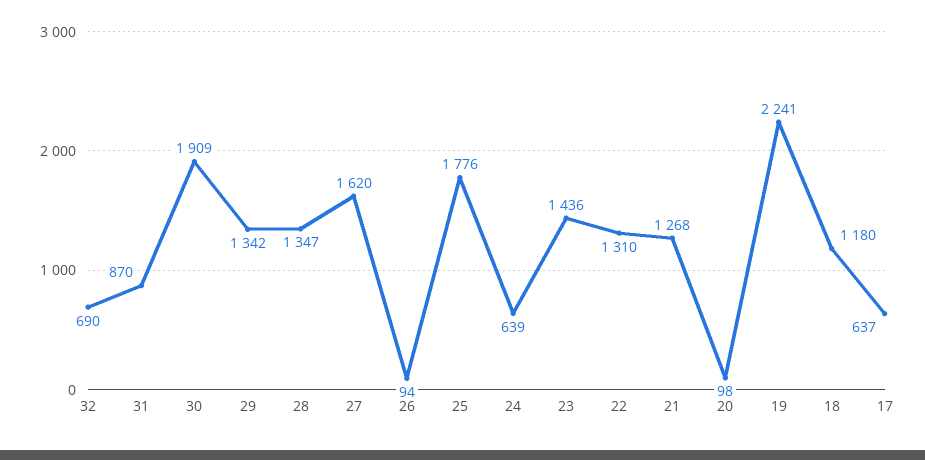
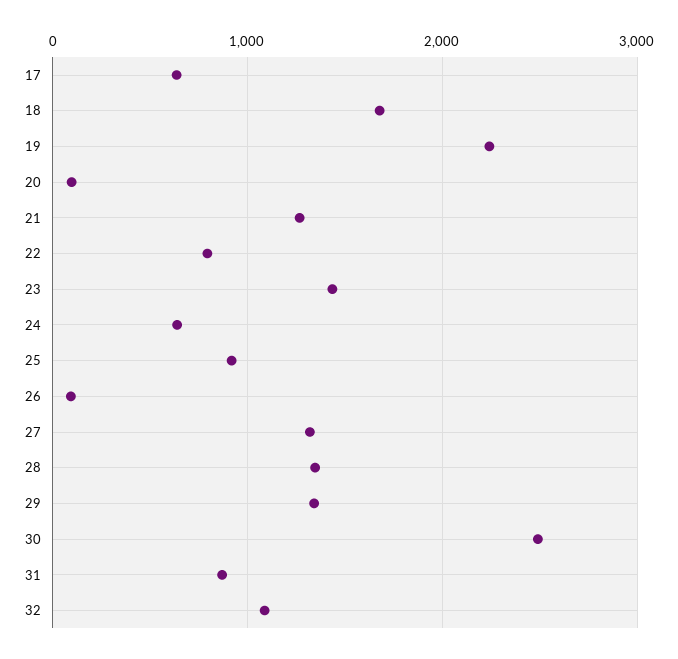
32: 690 -> 1100
30: 1909 -> 2500
27: 1620 -> 1300
25: 1776 -> 900
22: 1310 -> 800
18: 1180 -> 1700

